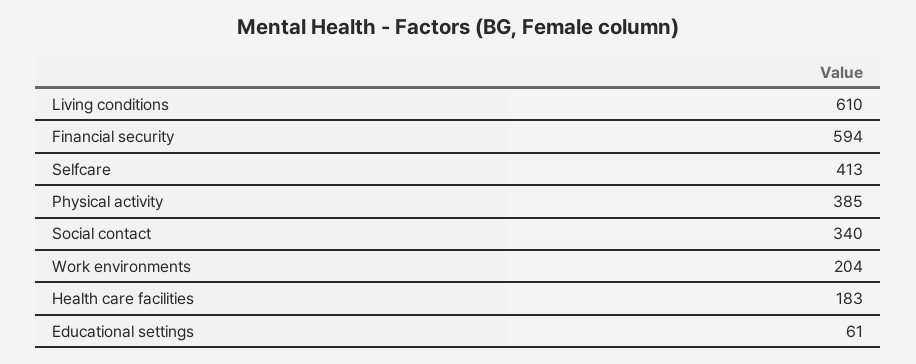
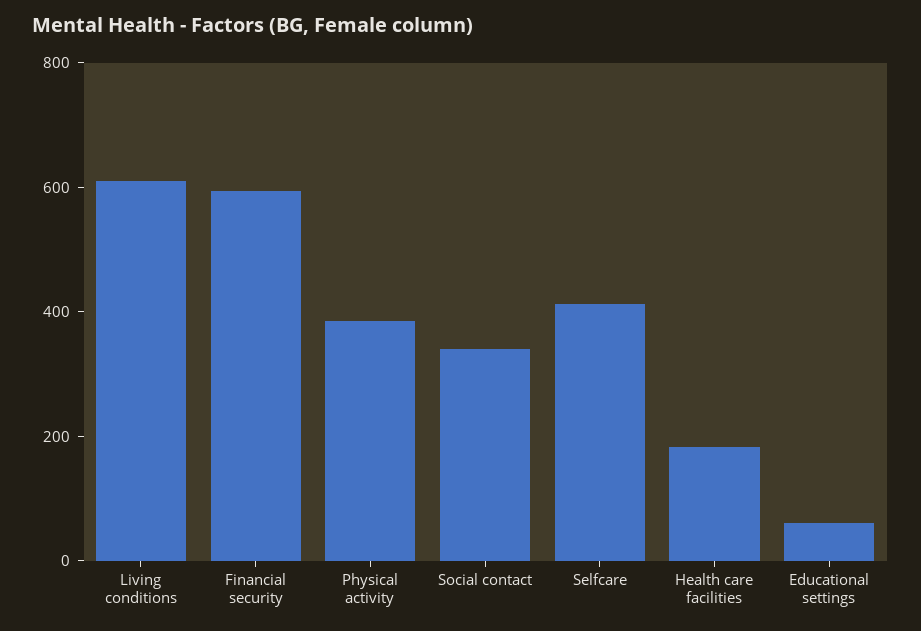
Work environments: 204 -> none

